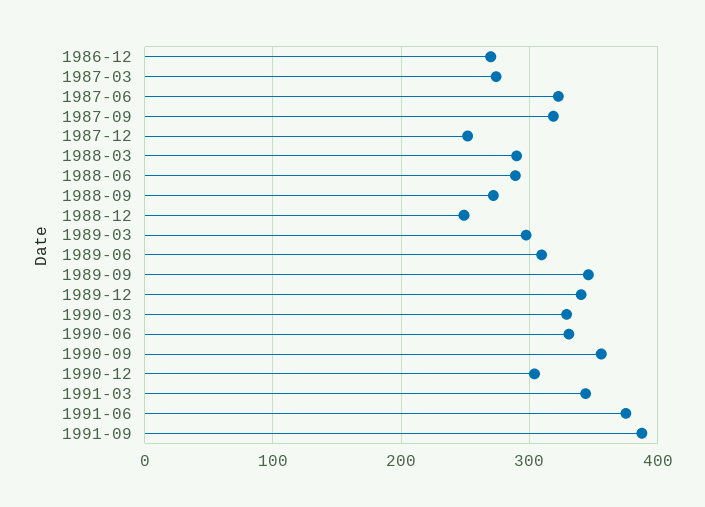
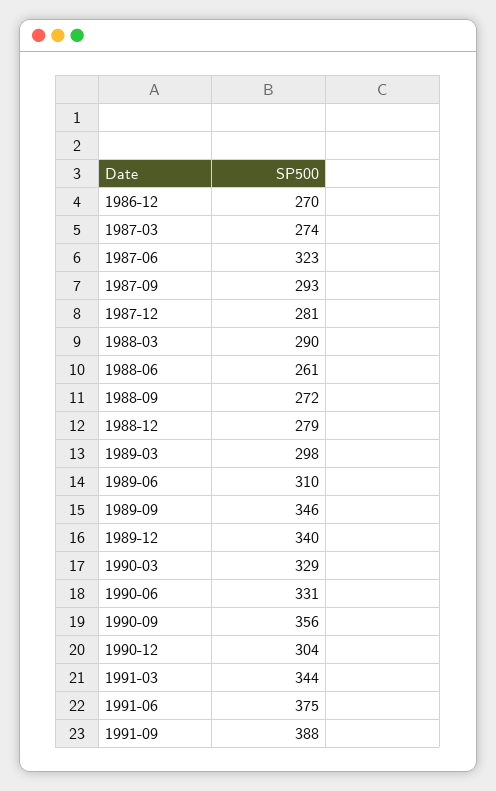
1987-09: 320 -> 293
1987-12: 250 -> 281
1988-06: 290 -> 261
1988-12: 250 -> 279

